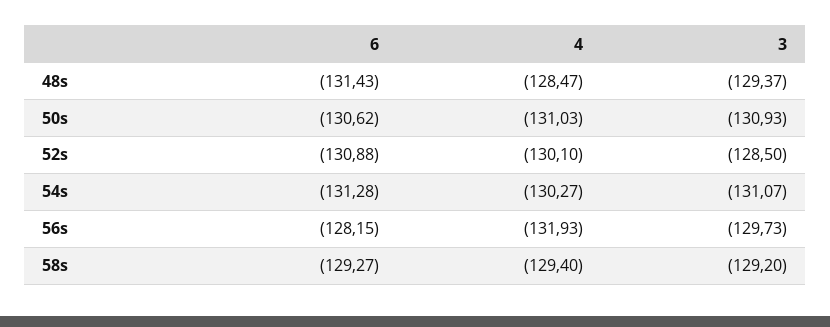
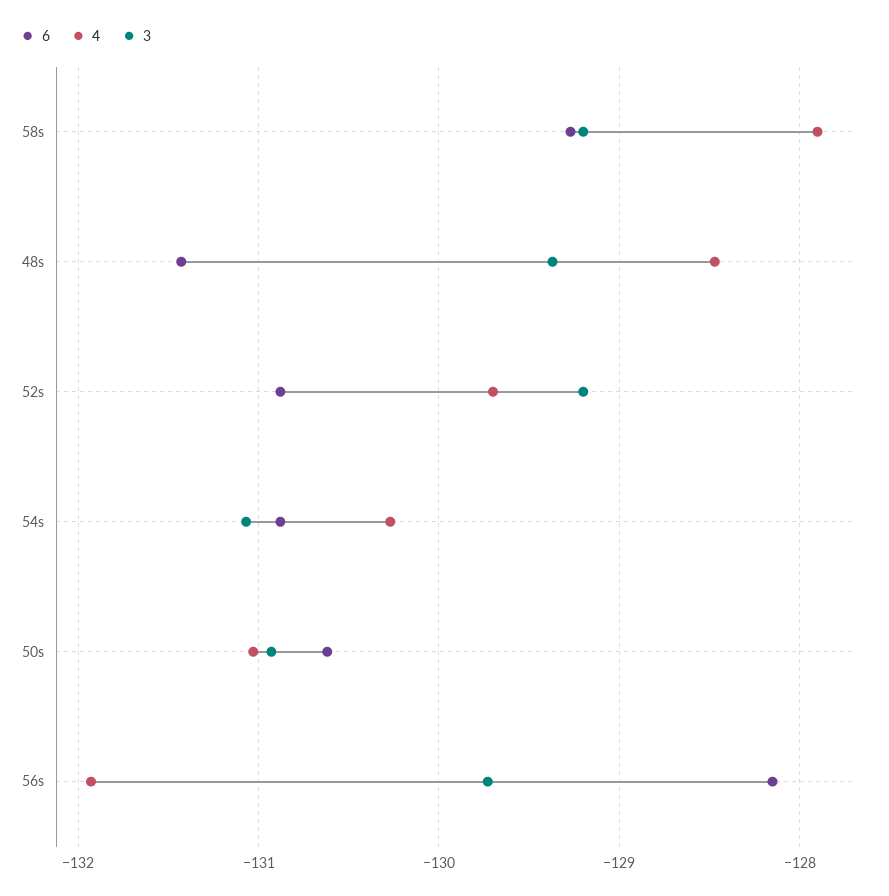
4, 52s: -130.1 -> -129.7
3, 52s: -128.5 -> -129.2
6, 54s: -131.28 -> -130.9
4, 58s: -129.4 -> -127.9

